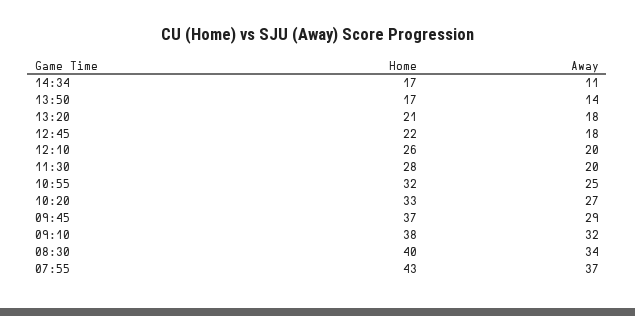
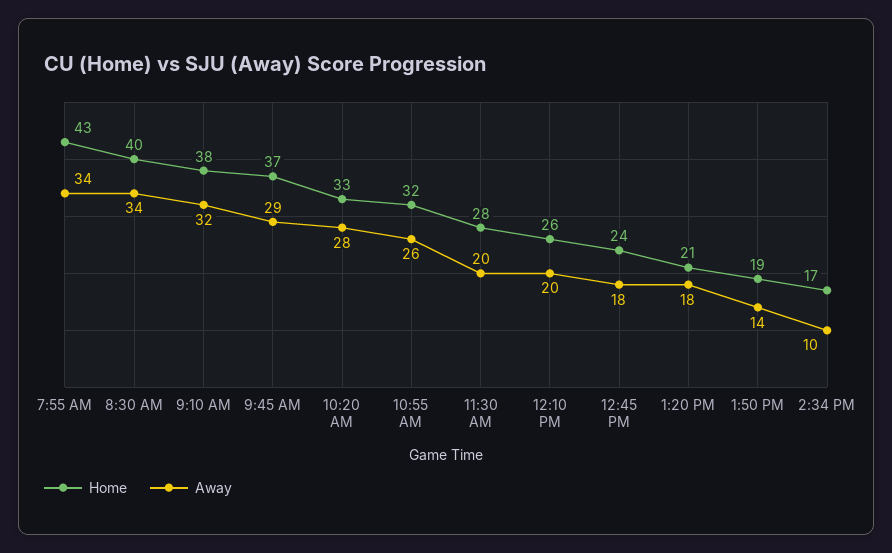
Away, 14:34: 11 -> 10
Home, 13:50: 17 -> 19
Home, 12:45: 22 -> 24
Away, 10:55: 25 -> 26
Away, 10:20: 27 -> 28
Away, 07:55: 37 -> 34

